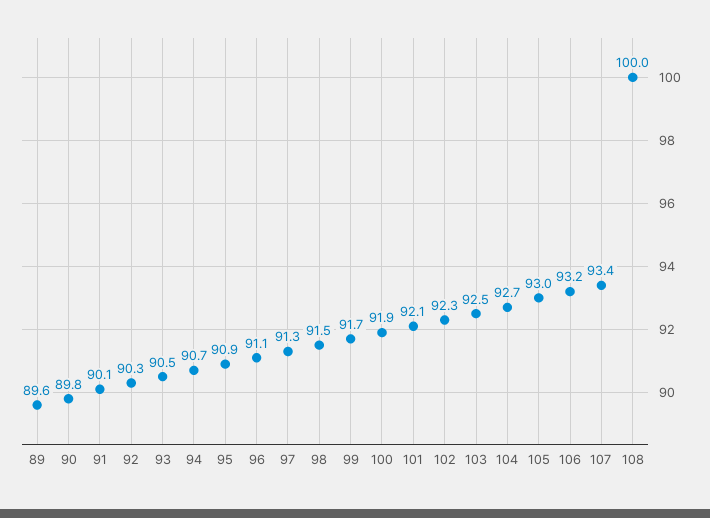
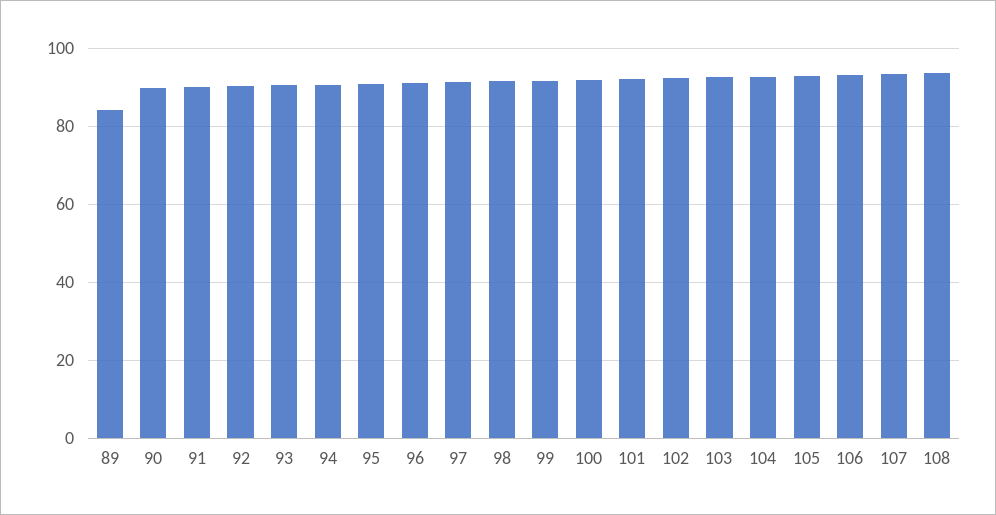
89: 89.6 -> 84
108: 100 -> 94

